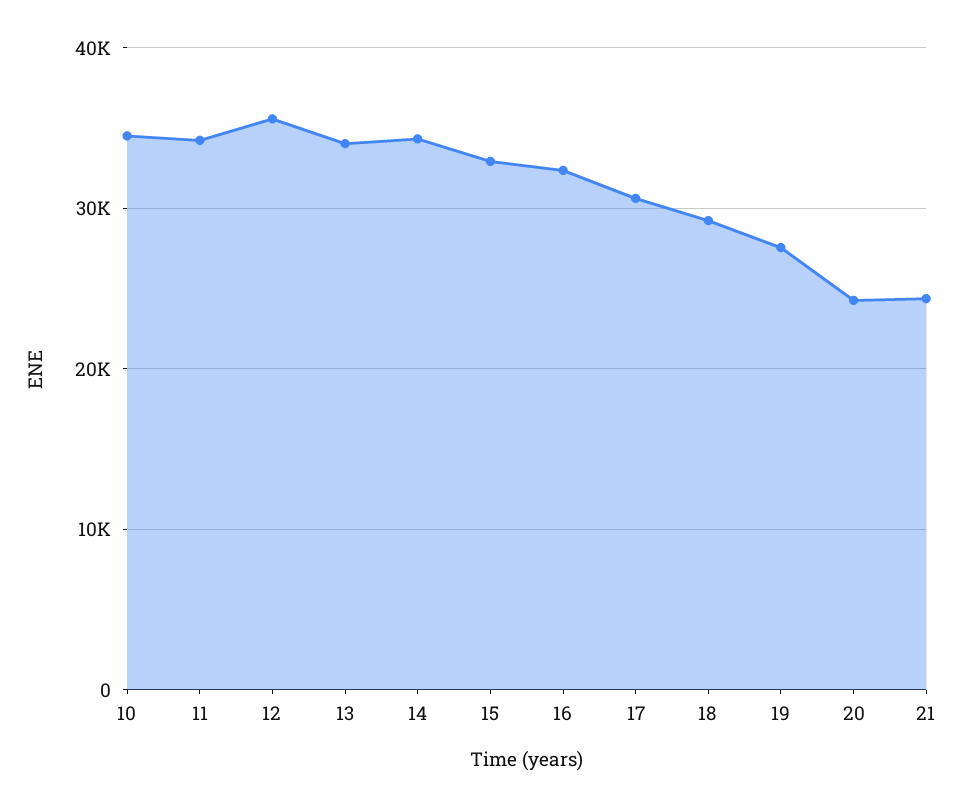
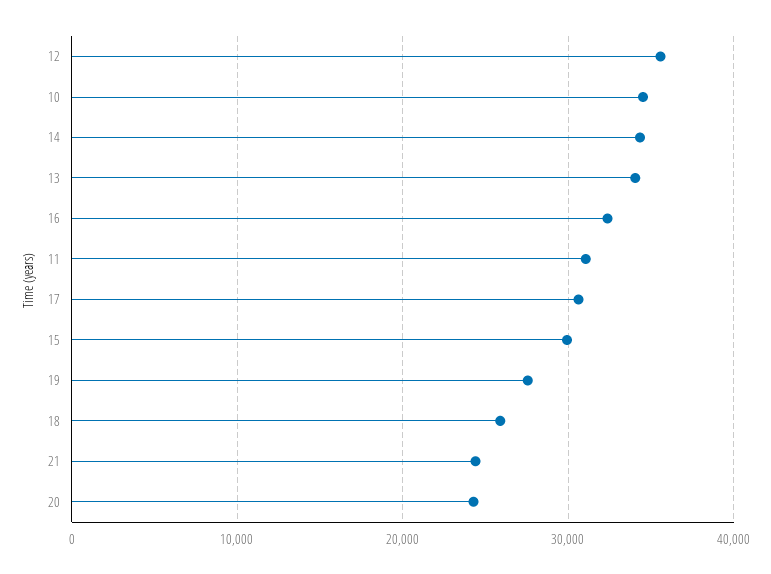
11: 34000 -> 31000
15: 33000 -> 30000
18: 29000 -> 26000

